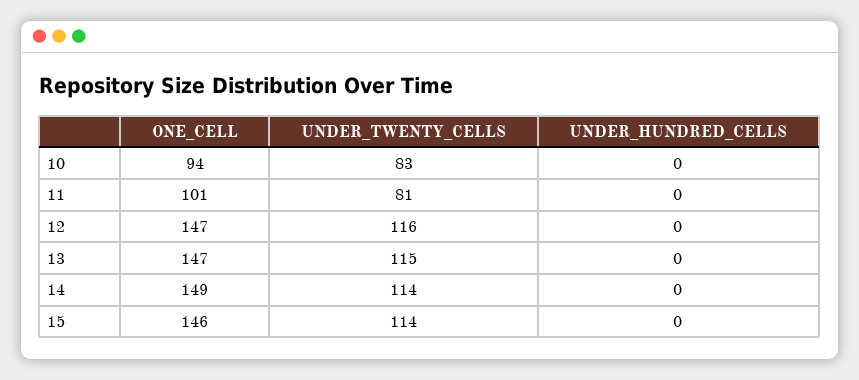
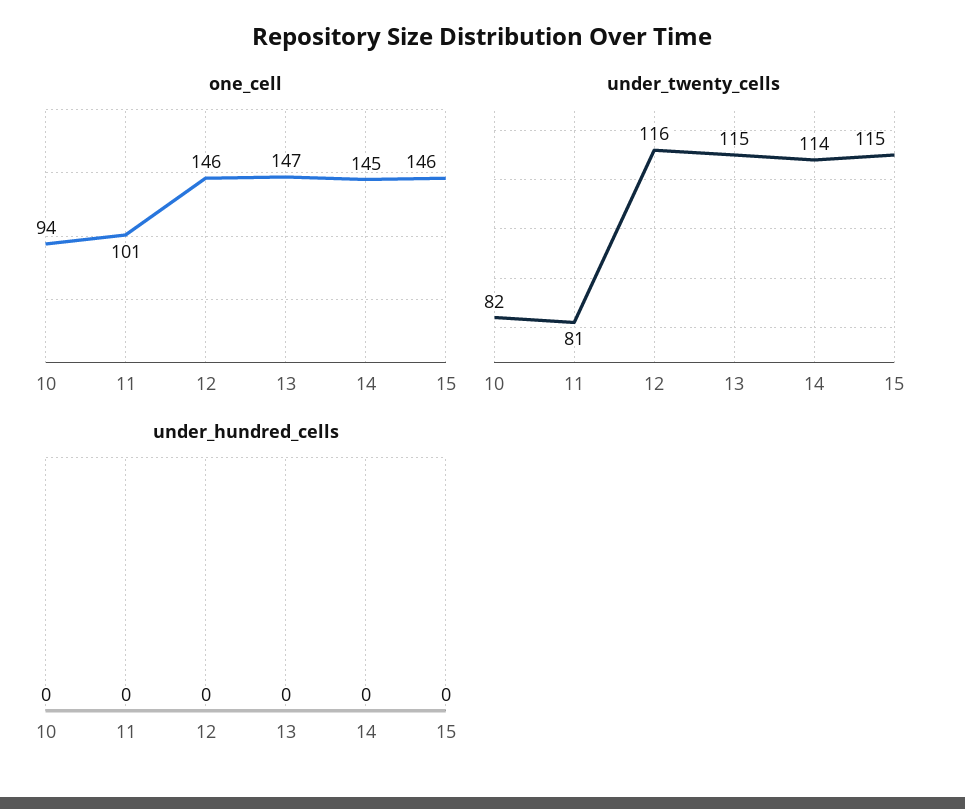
UNDER_TWENTY_CELLS, 10: 83 -> 82
ONE_CELL, 12: 147 -> 146
ONE_CELL, 14: 149 -> 145
UNDER_TWENTY_CELLS, 15: 114 -> 115

